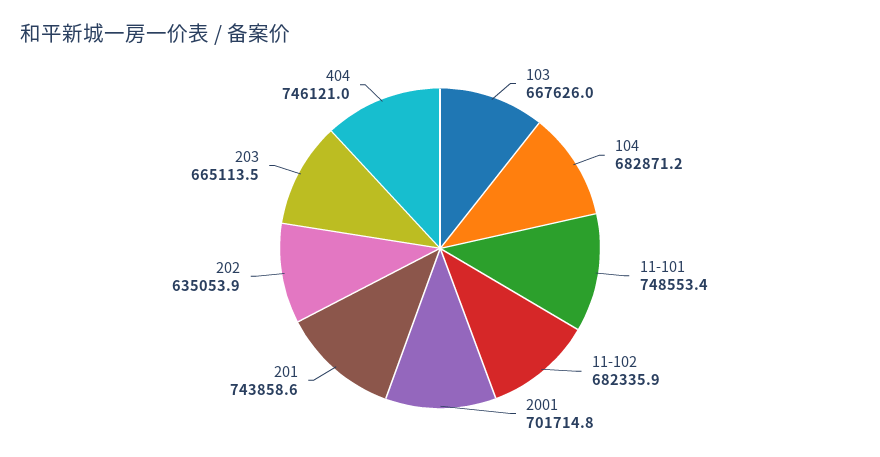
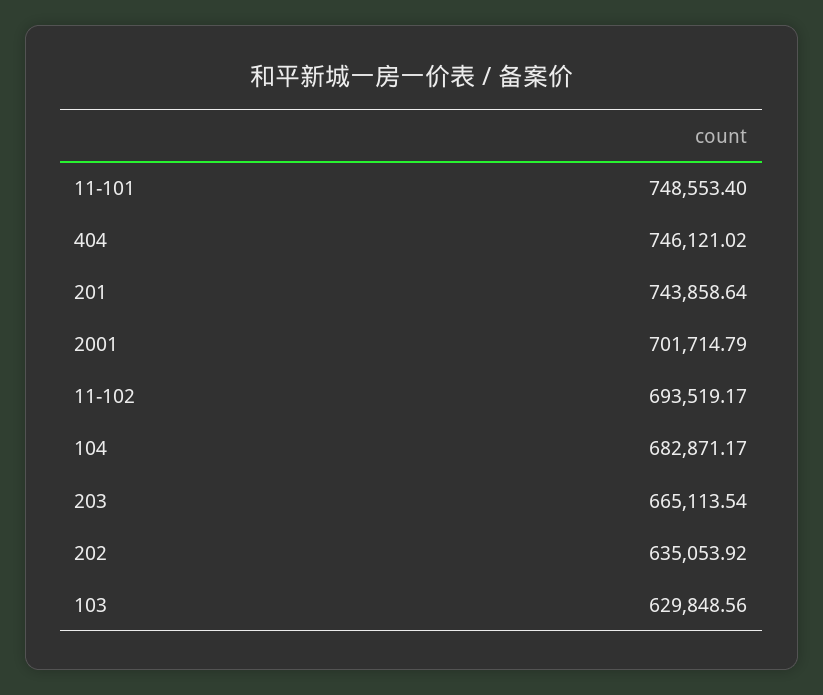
103: 667626 -> 629848.56
11-102: 682335.9 -> 693519.17

